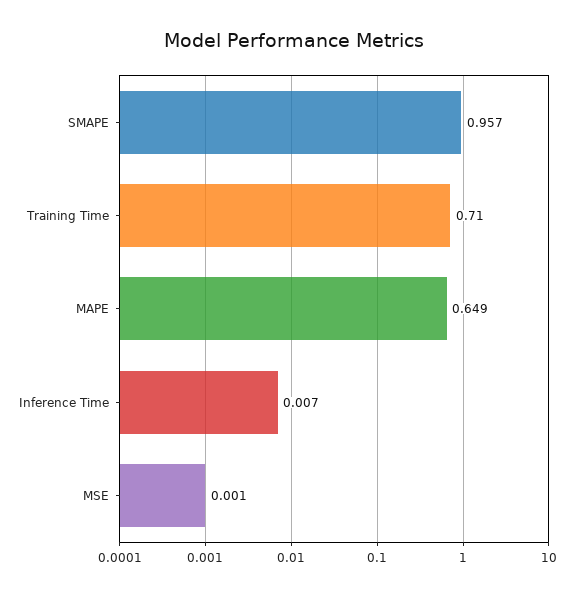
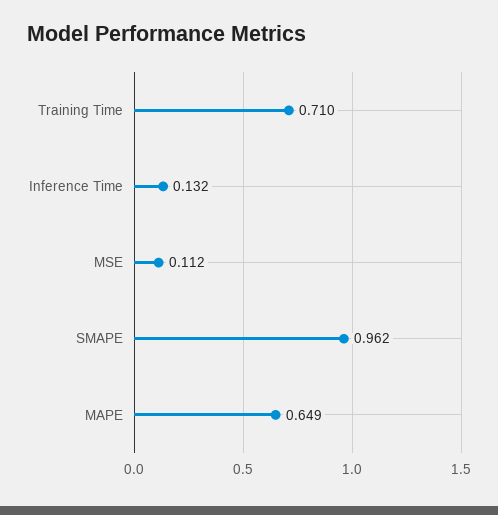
SMAPE: 0.957 -> 0.962
Inference Time: 0.007 -> 0.132
MSE: 0.001 -> 0.112

